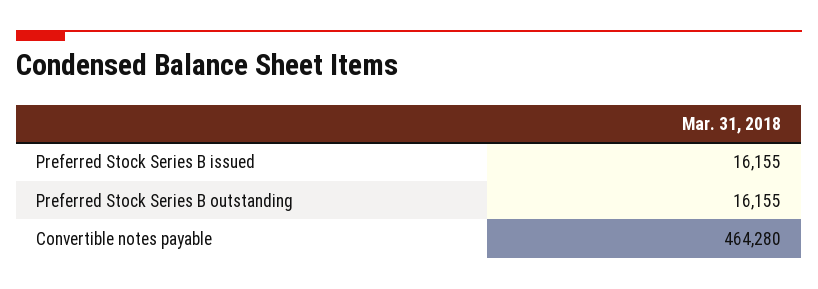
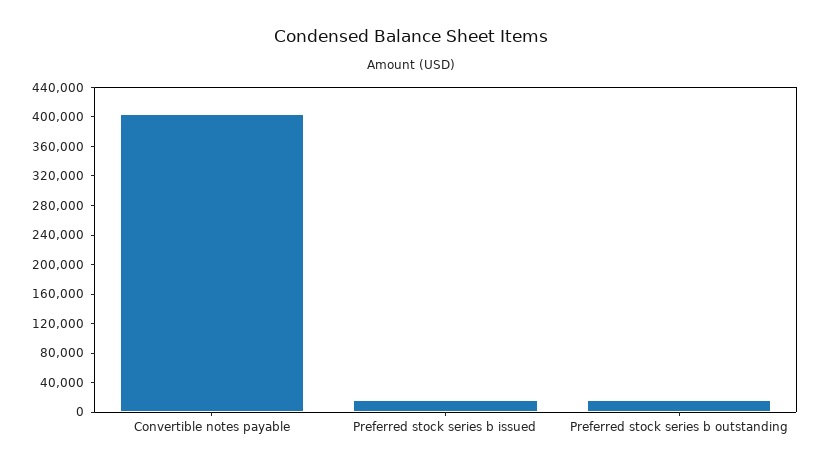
Convertible notes payable: 464280 -> 400000

